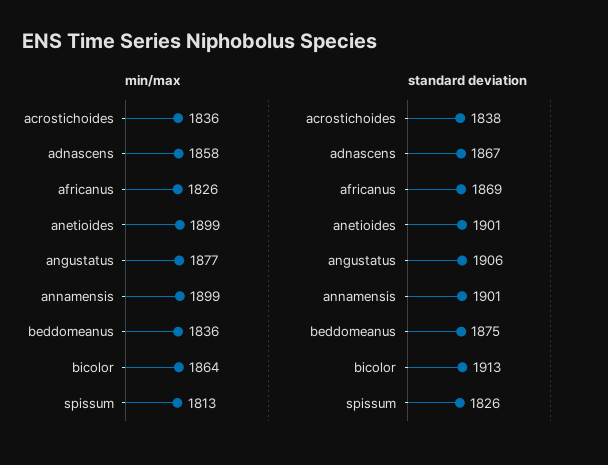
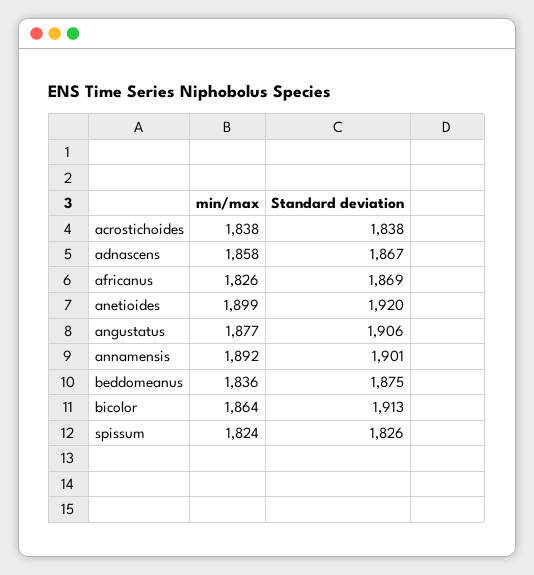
min/max, acrostichoides: 1836 -> 1838
min/max, annamensis: 1899 -> 1892
min/max, spissum: 1813 -> 1824
standard deviation, anetioides: 1901 -> 1920

